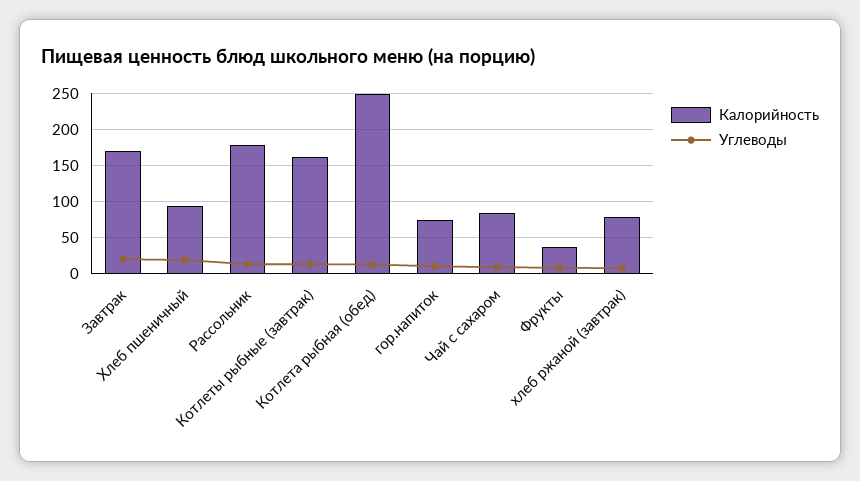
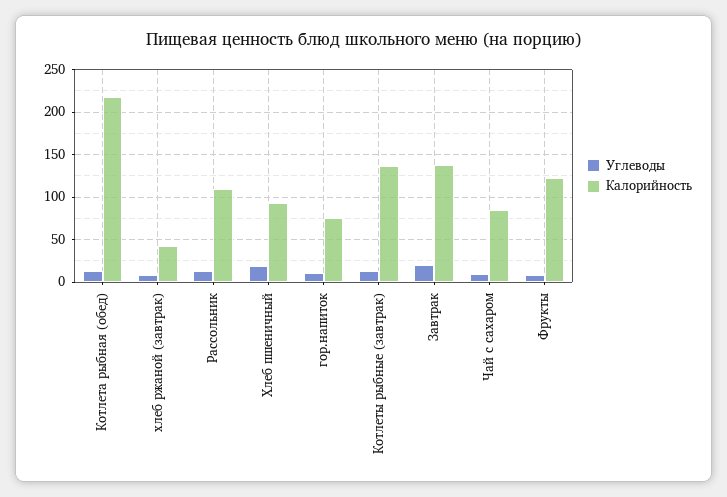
Калорийность, Завтрак: 170 -> 140
Калорийность, Рассольник: 180 -> 110
Калорийность, Котлеты рыбные (завтрак): 160 -> 140
Калорийность, Котлета рыбная (обед): 250 -> 220
Калорийность, Фрукты: 40 -> 120
Калорийность, хлеб ржаной (завтрак): 80 -> 40

